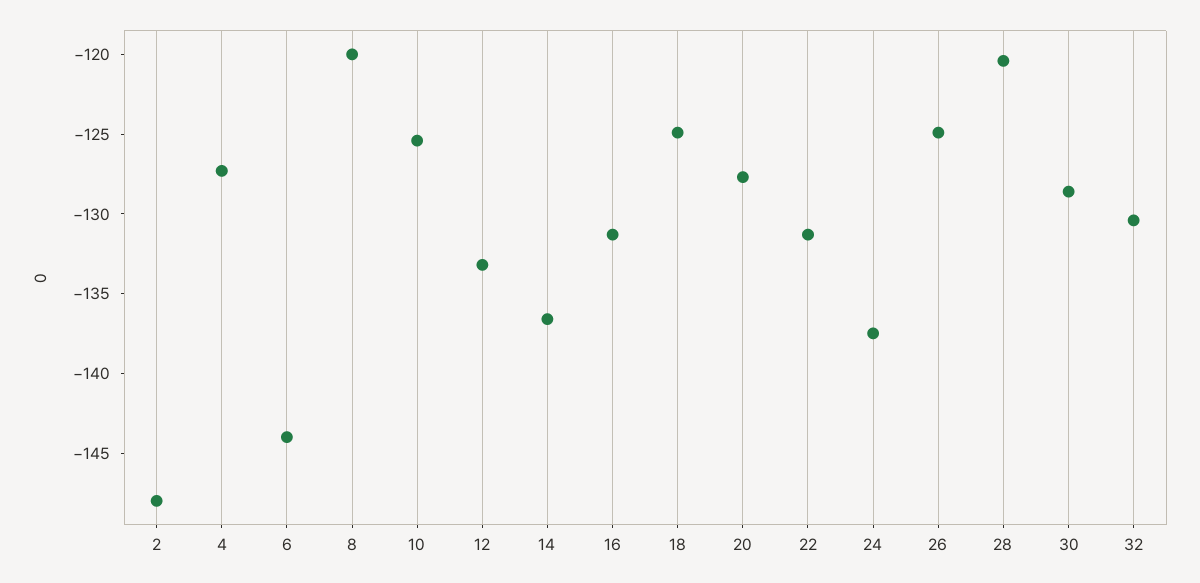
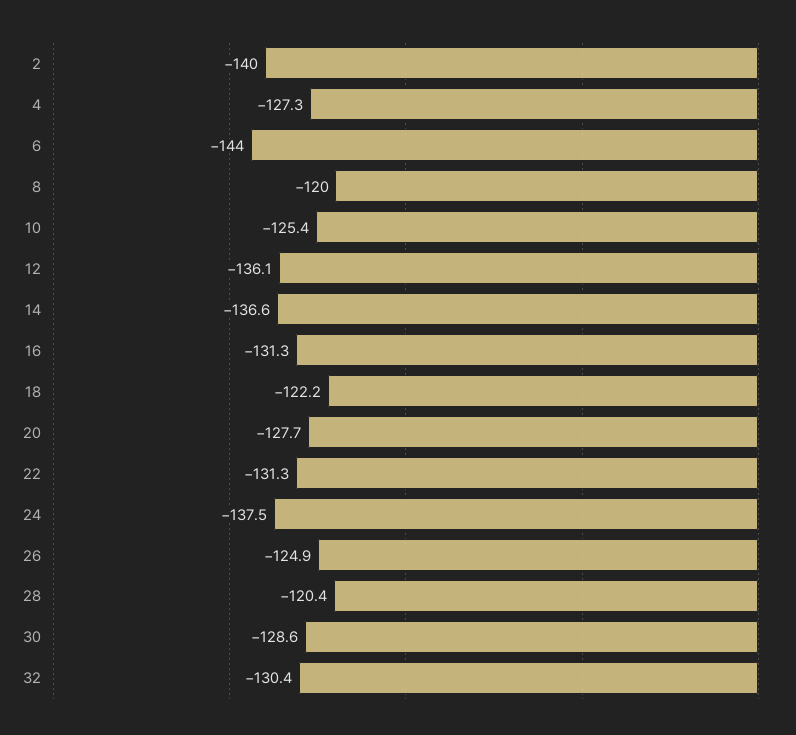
2: -148 -> -140
12: -133 -> -136.1
18: -125 -> -122.2

